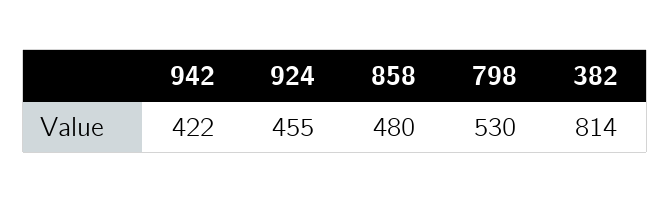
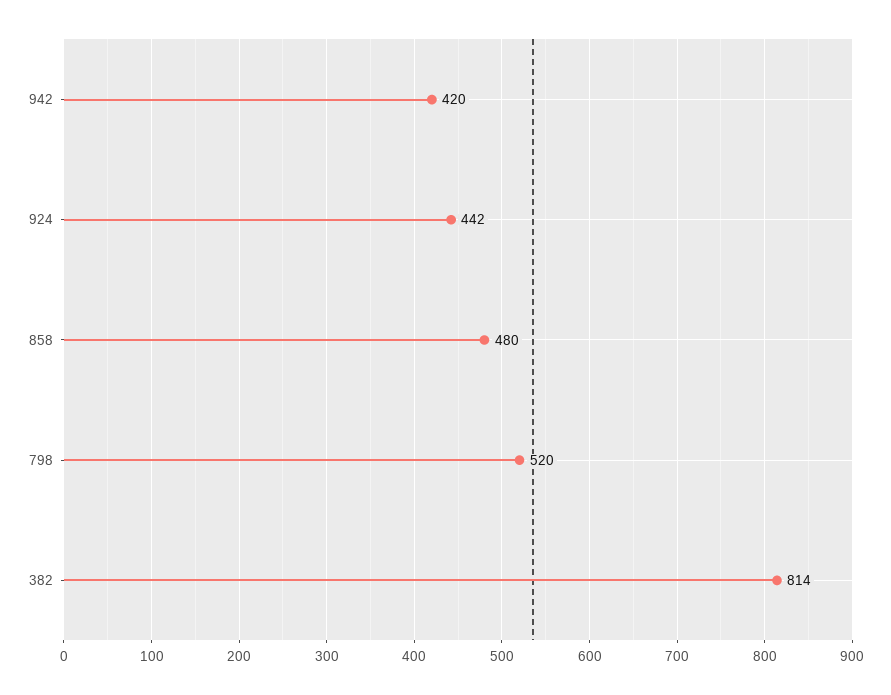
942: 422 -> 420
924: 455 -> 442
798: 530 -> 520

